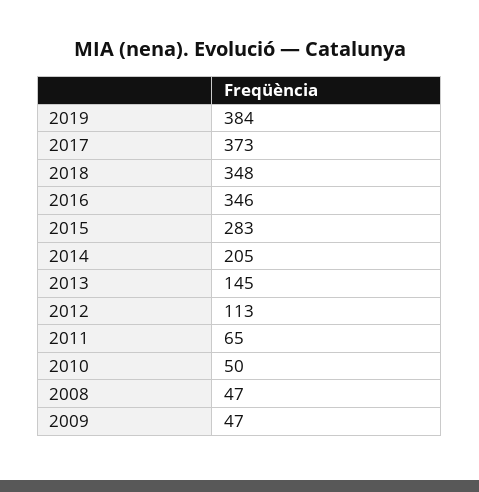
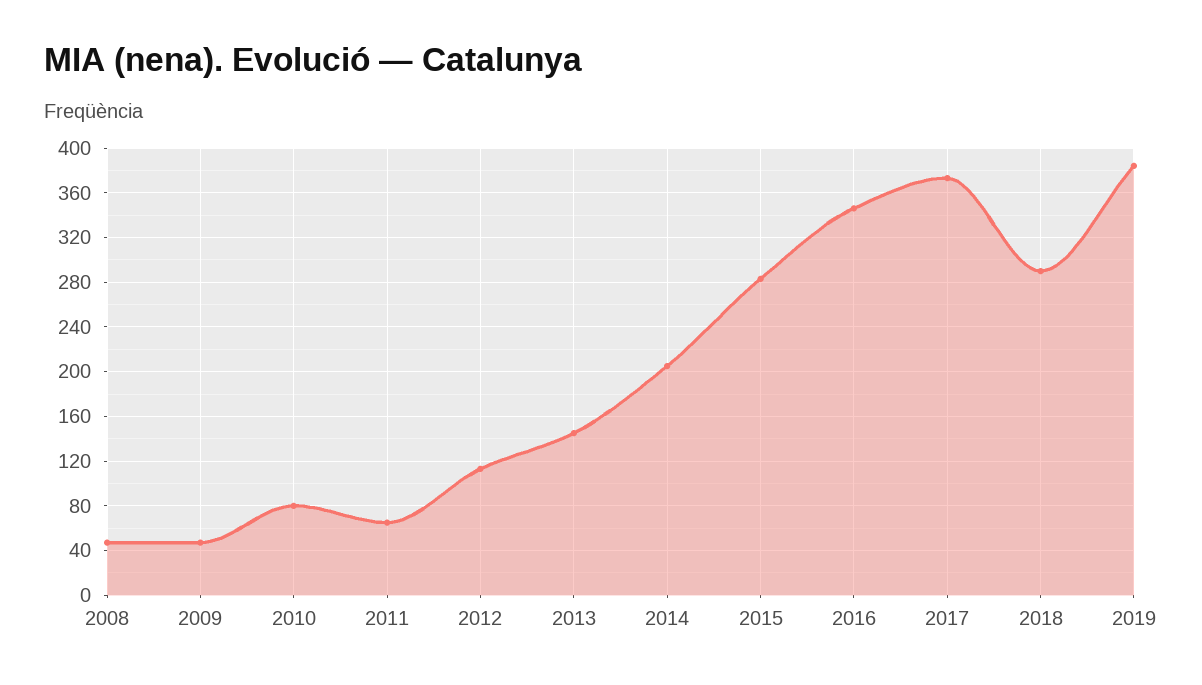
2018: 348 -> 290
2010: 50 -> 80

